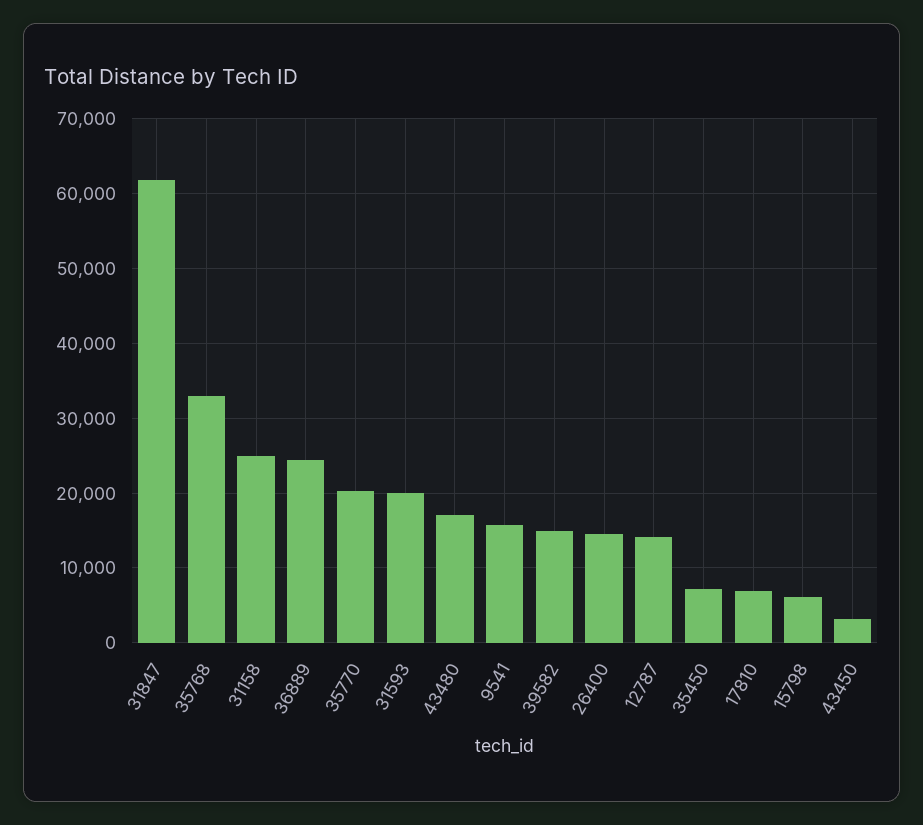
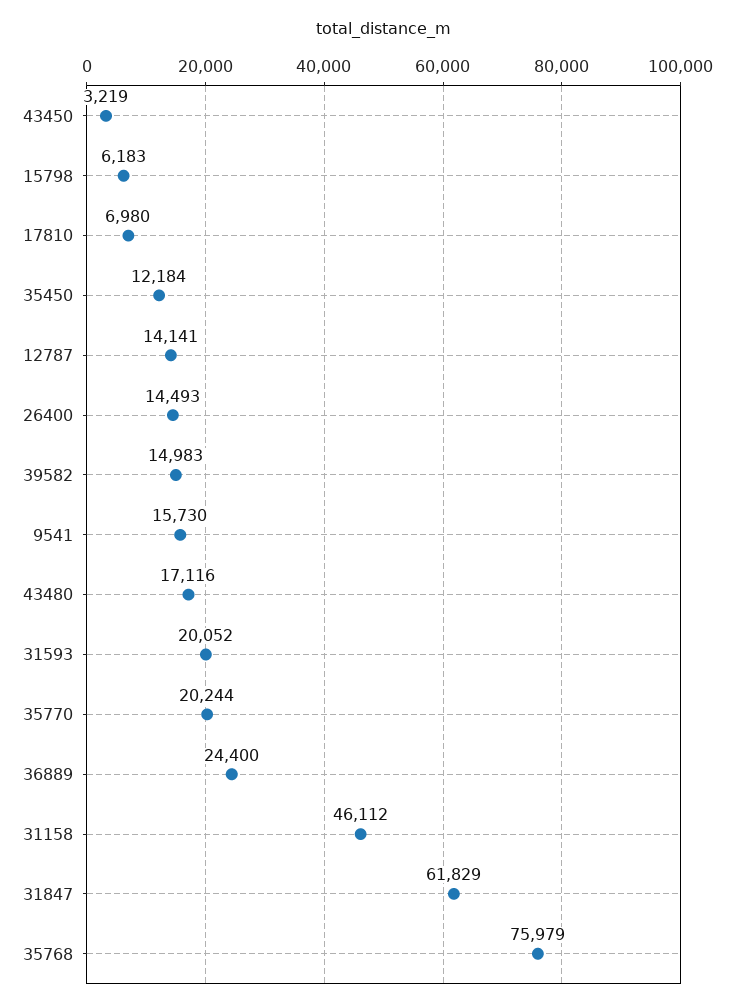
35768: 33000 -> 75979
31158: 25000 -> 46112
35450: 7000 -> 12184

